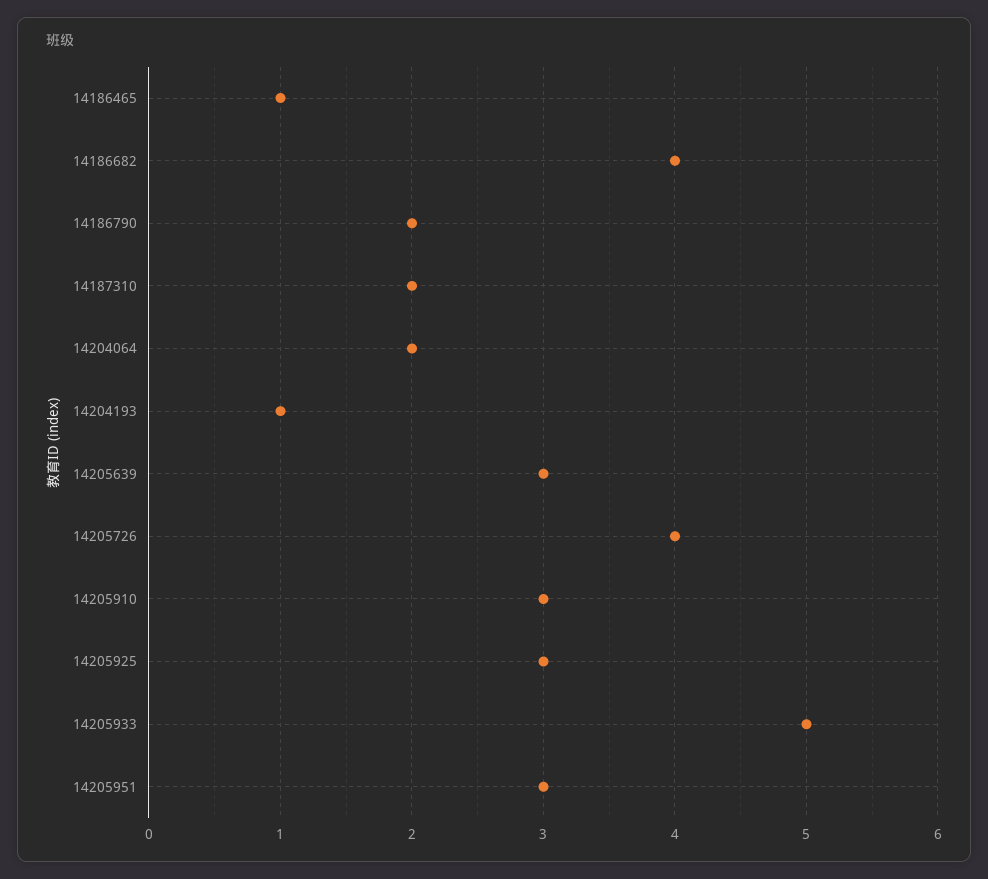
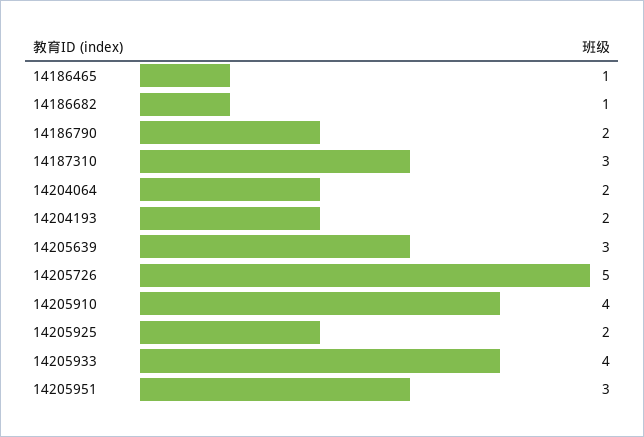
14186682: 4 -> 1
14187310: 2 -> 3
14204193: 1 -> 2
14205726: 4 -> 5
14205910: 3 -> 4
14205925: 3 -> 2
14205933: 5 -> 4

